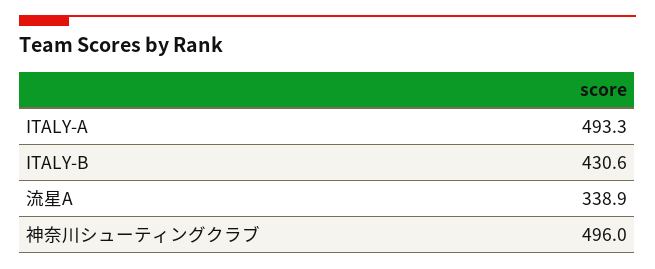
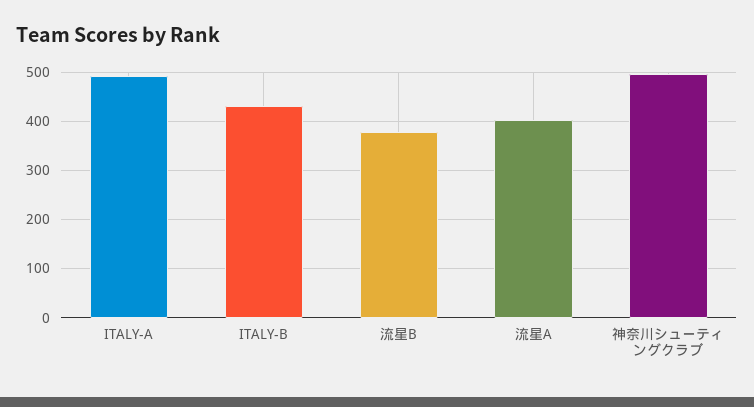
流星A: 338.9 -> 400
流星B: none -> 380

